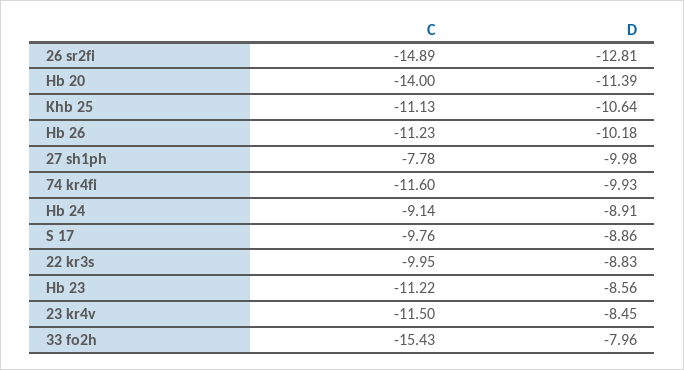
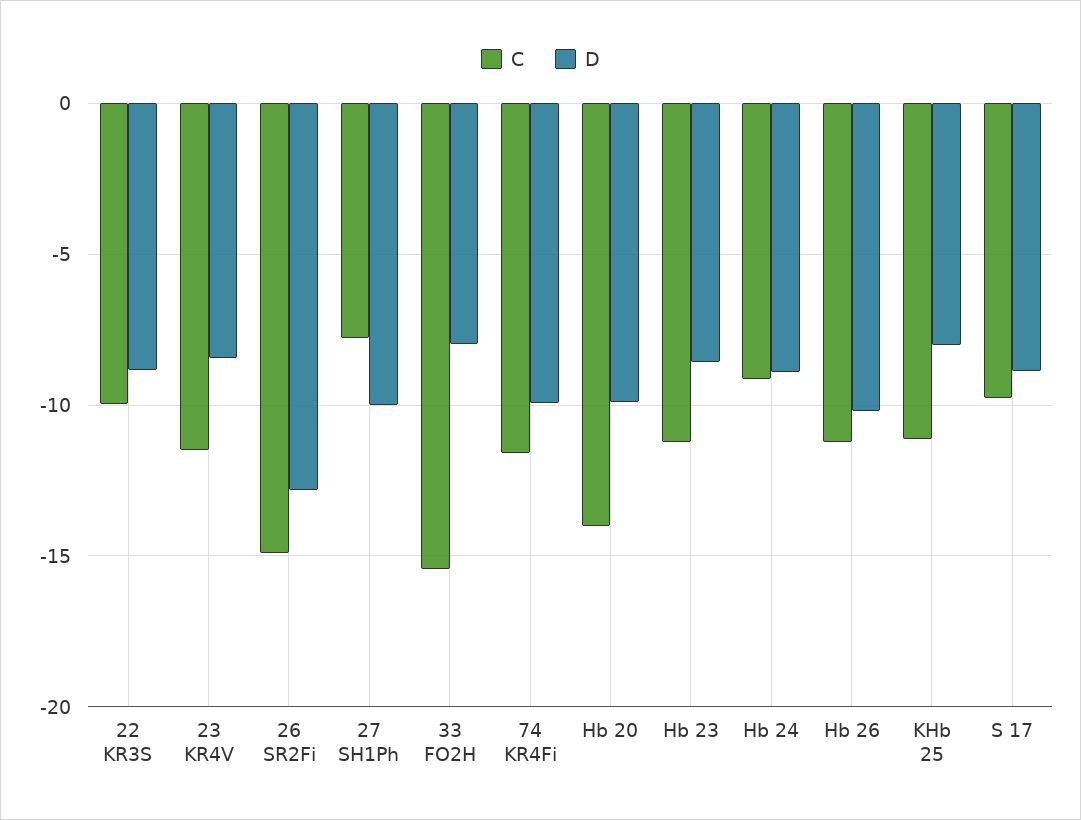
D, Hb 20: -11.39 -> -10
D, Khb 25: -10.64 -> -8

